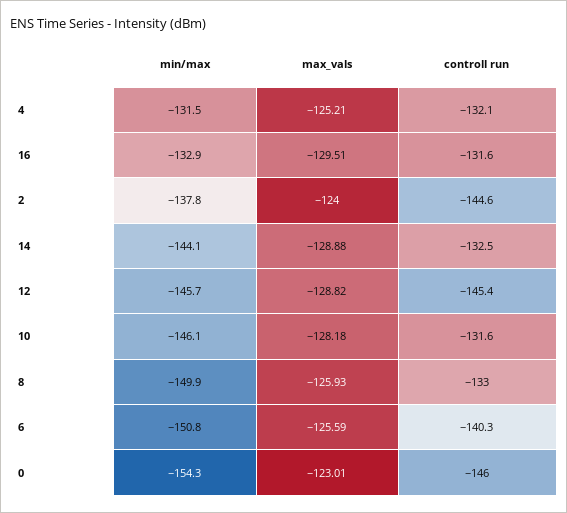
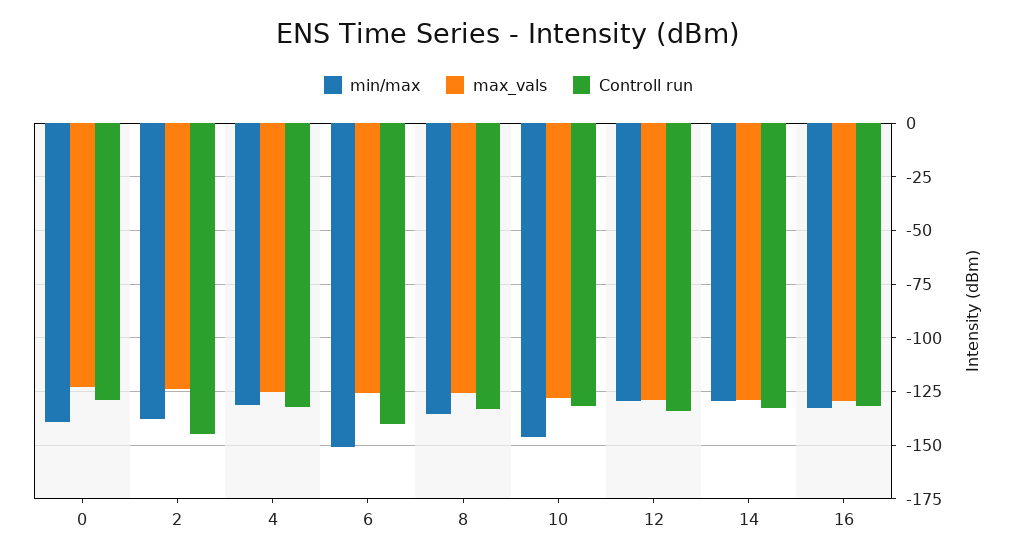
min/max, 14: -144.1 -> -130
min/max, 12: -145.7 -> -130
controll run, 12: -145.4 -> -135
min/max, 8: -149.9 -> -135
min/max, 0: -154.3 -> -140
controll run, 0: -146 -> -130

